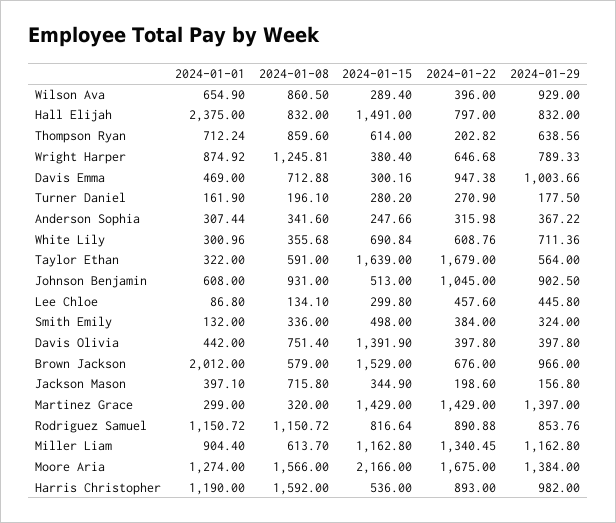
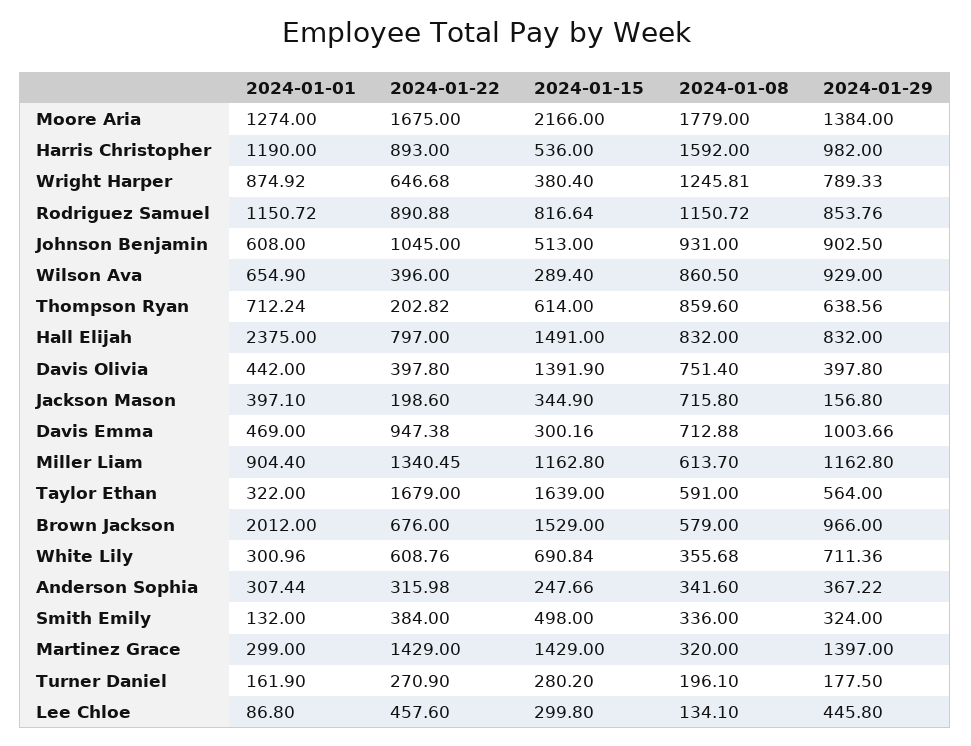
2024-01-08, Moore Aria: 1566 -> 1779

